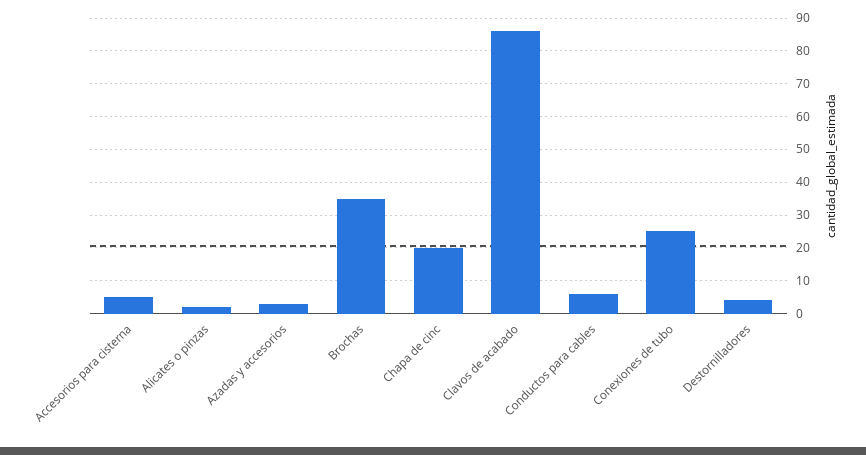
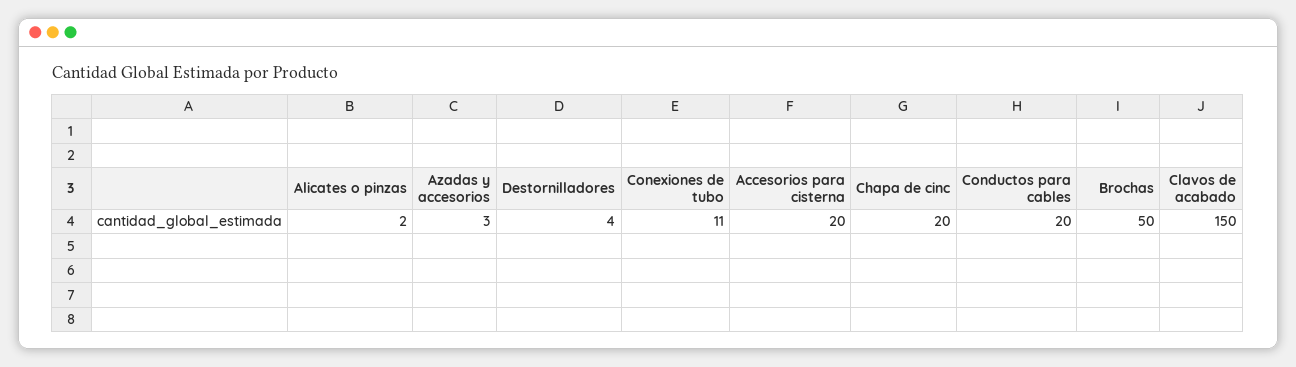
Accesorios para cisterna: 5 -> 20
Brochas: 35 -> 50
Clavos de acabado: 85 -> 150
Conductos para cables: 5 -> 20
Conexiones de tubo: 25 -> 11

